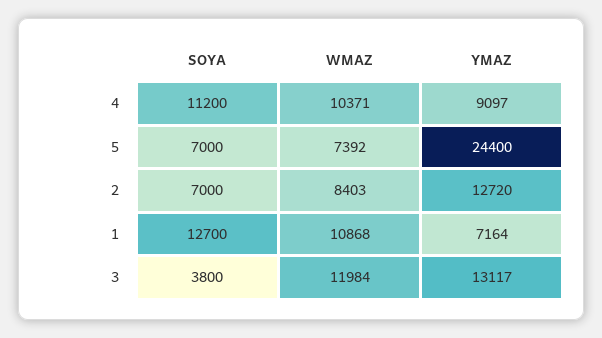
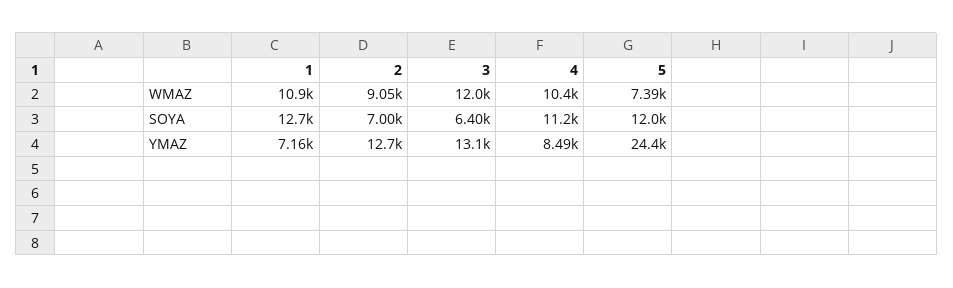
YMAZ, 4: 9097 -> 8490
SOYA, 5: 7000 -> 12000
WMAZ, 2: 8403 -> 9050
SOYA, 3: 3800 -> 6400

